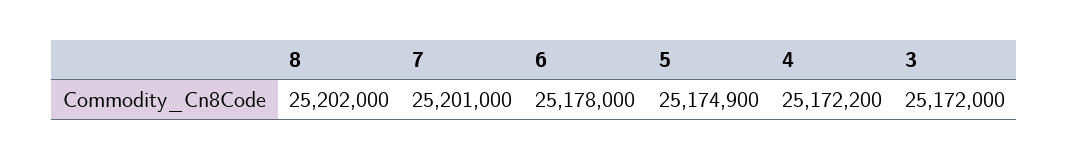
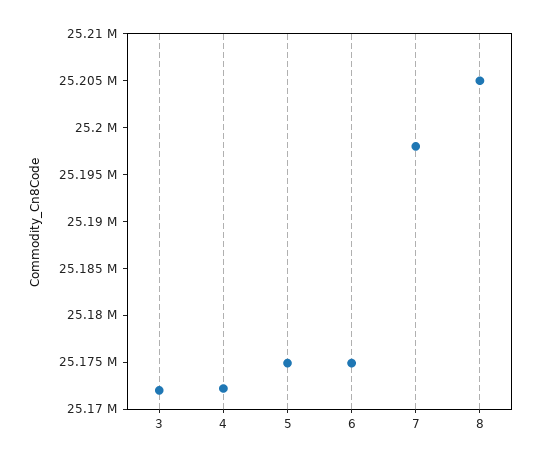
8: 25202000 -> 25205000
7: 25201000 -> 25198000
6: 25178000 -> 25175000

